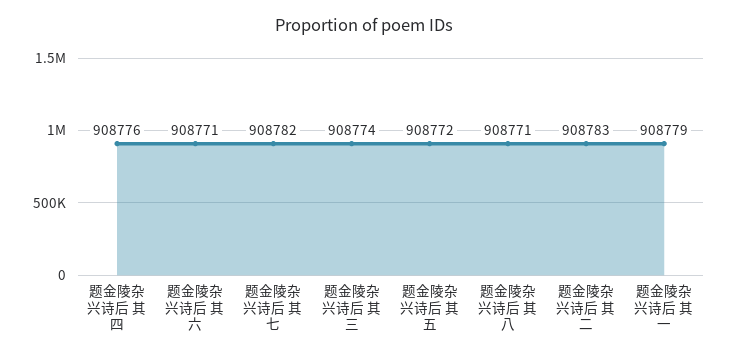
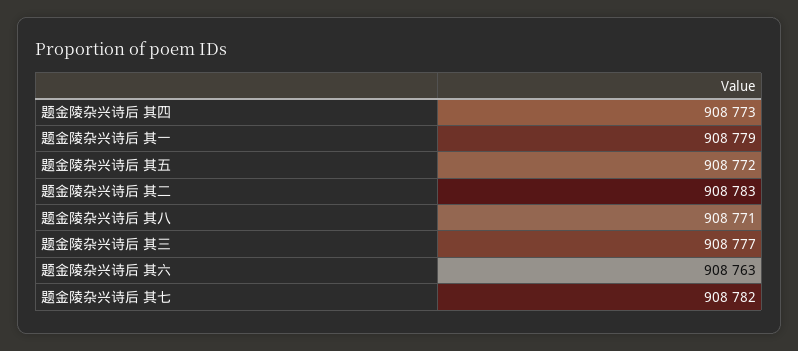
题金陵杂兴诗后 其四: 908776 -> 908773
题金陵杂兴诗后 其六: 908771 -> 908763
题金陵杂兴诗后 其三: 908774 -> 908777

